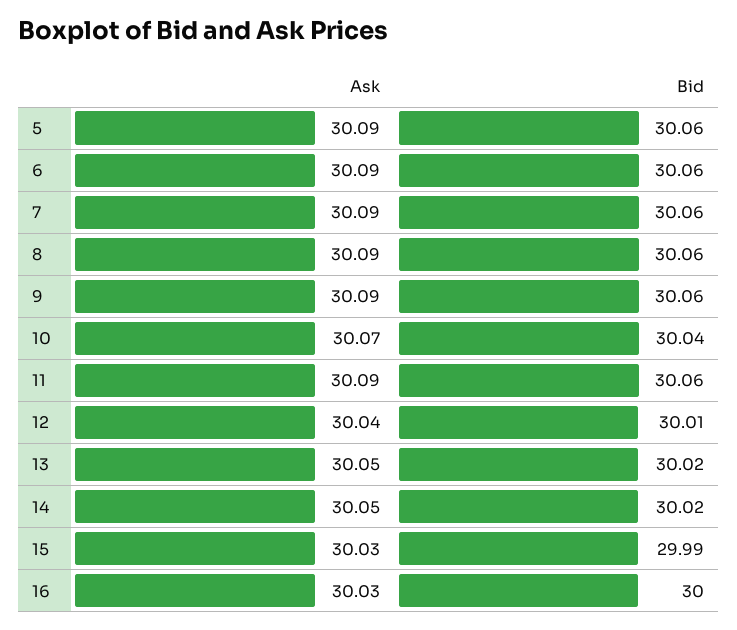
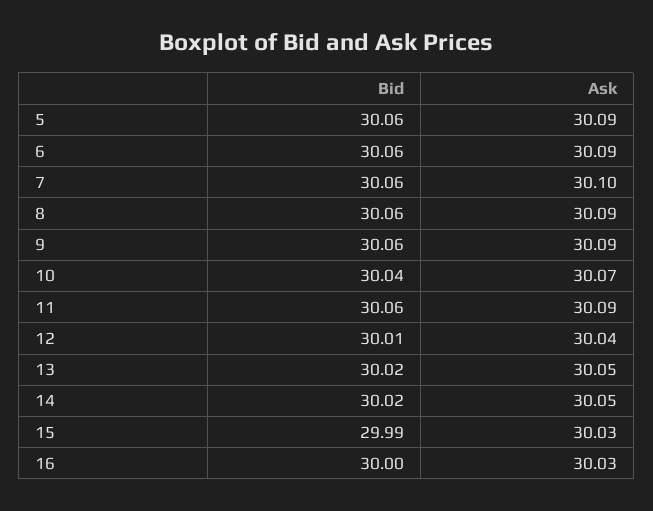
Ask, 7: 30.09 -> 30.1

